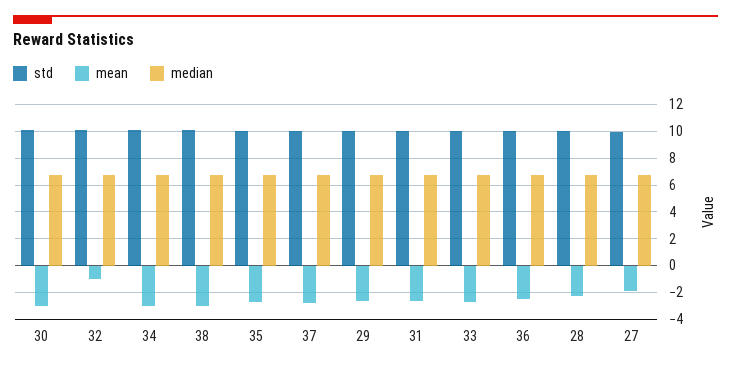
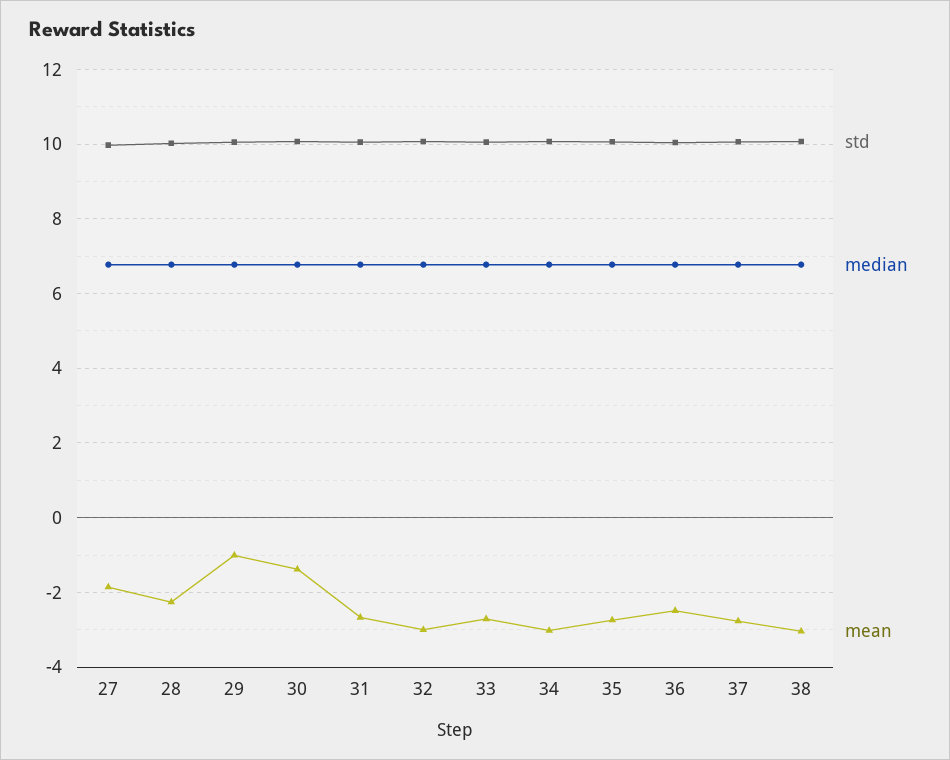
mean, 30: -3 -> -1.4
mean, 32: -1 -> -3
mean, 29: -2.5 -> -1

